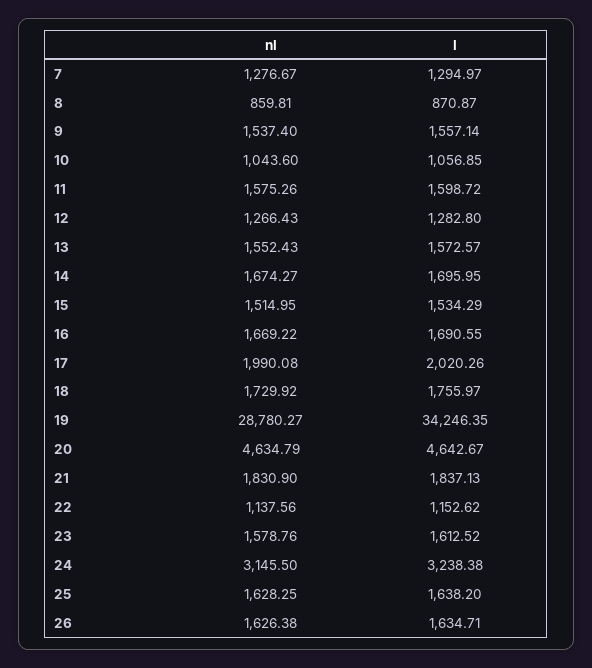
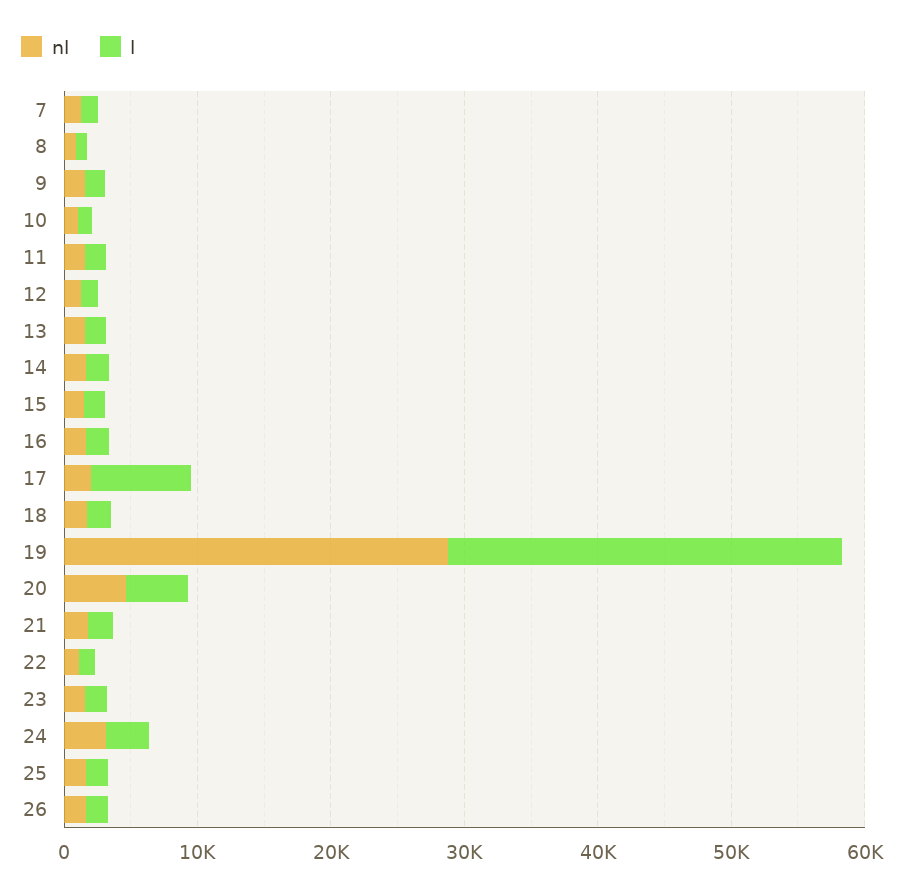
l, 17: 2020.26 -> 8000
l, 19: 34246.35 -> 30000

